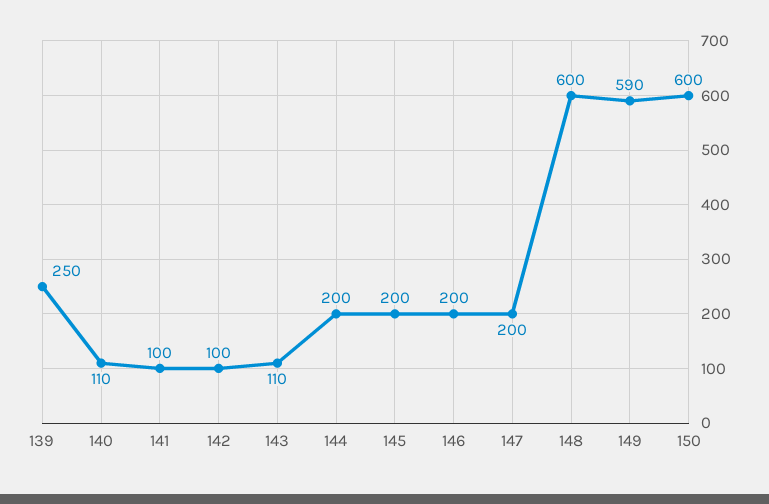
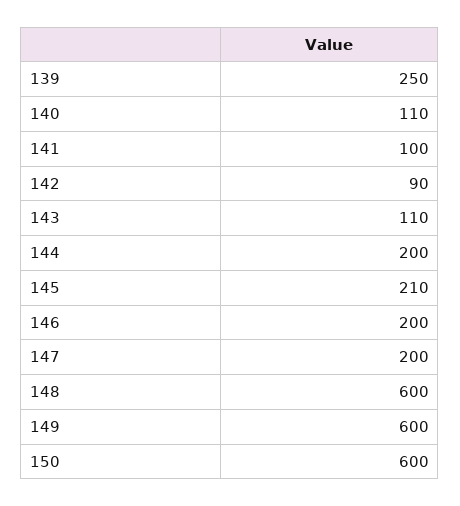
142: 100 -> 90
145: 200 -> 210
149: 590 -> 600

